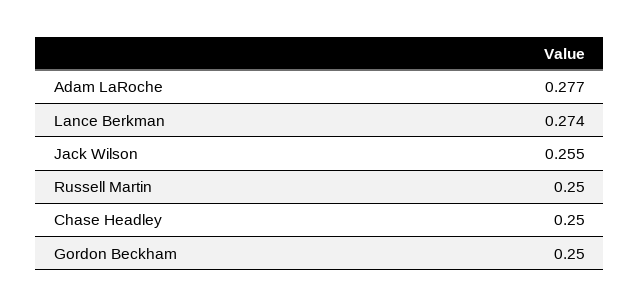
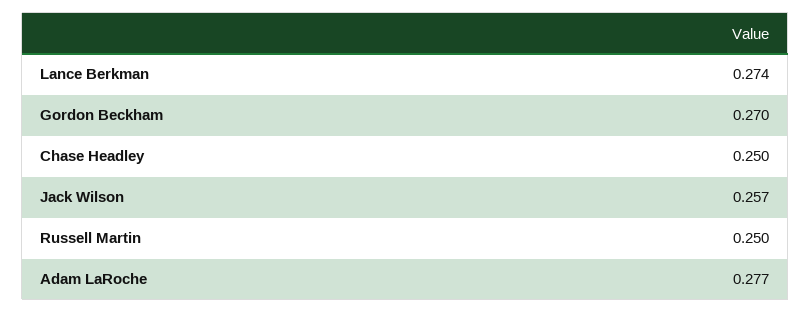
Jack Wilson: 0.255 -> 0.257
Gordon Beckham: 0.25 -> 0.27

